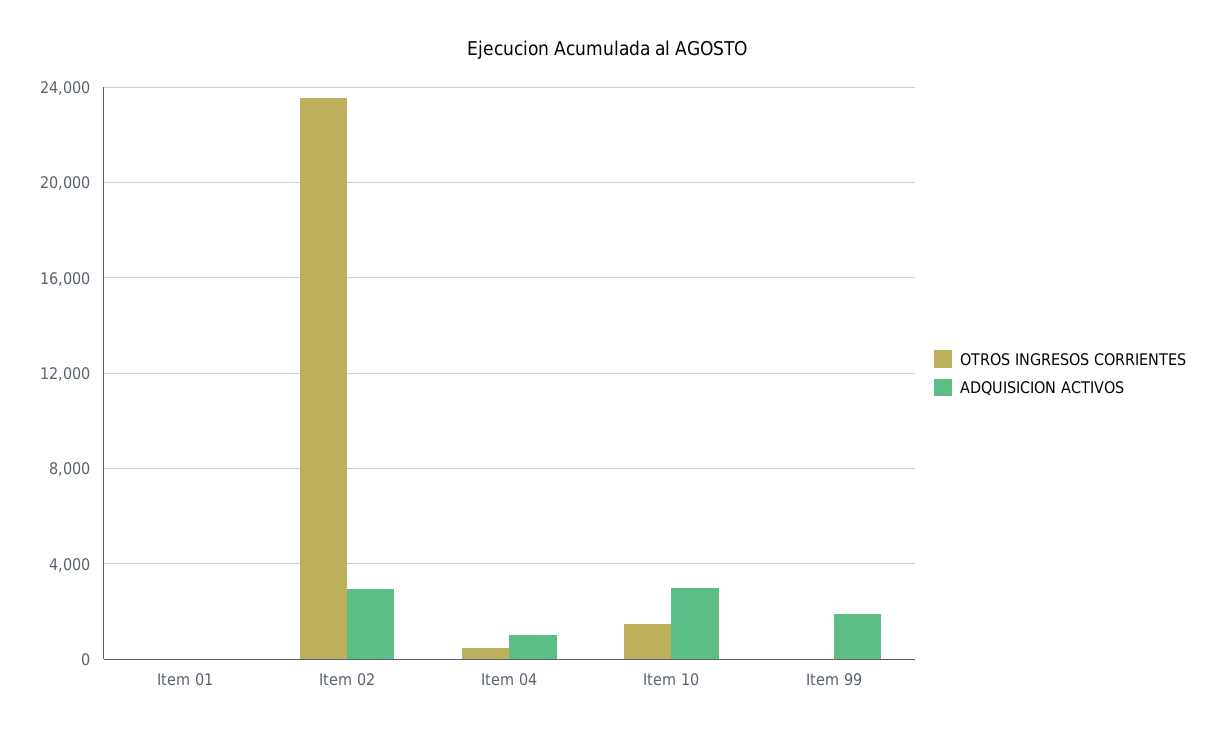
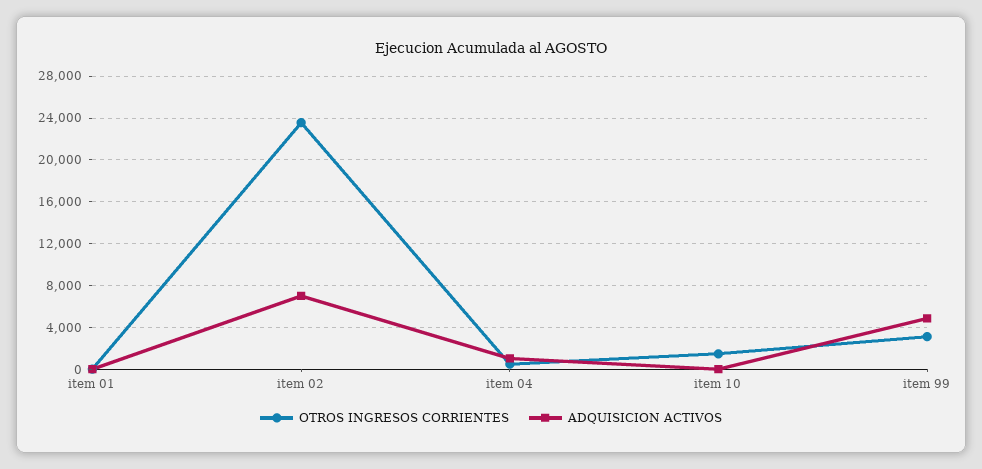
ADQUISICION ACTIVOS, Item 02: 3000 -> 7000
ADQUISICION ACTIVOS, Item 10: 3000 -> 0
OTROS INGRESOS CORRIENTES, Item 99: 0 -> 3000
ADQUISICION ACTIVOS, Item 99: 2000 -> 5000

